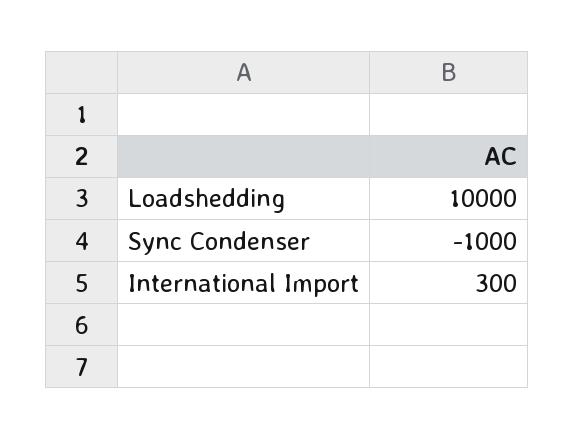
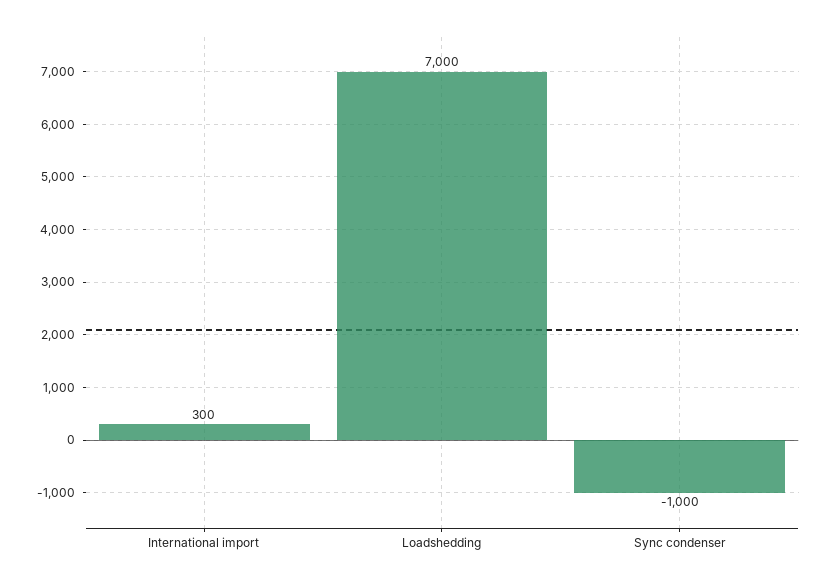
Loadshedding: 10000 -> 7000

